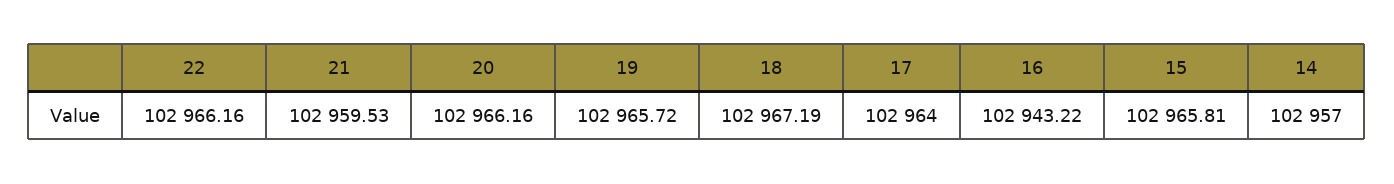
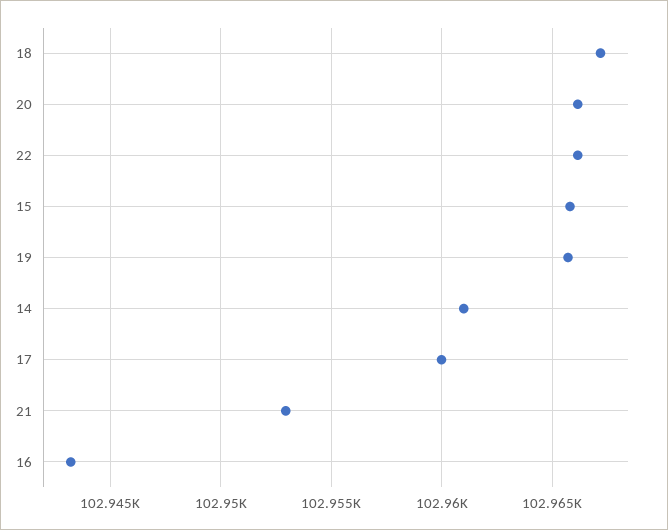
21: 102959.53 -> 102953
17: 102964 -> 102960
14: 102957 -> 102961

